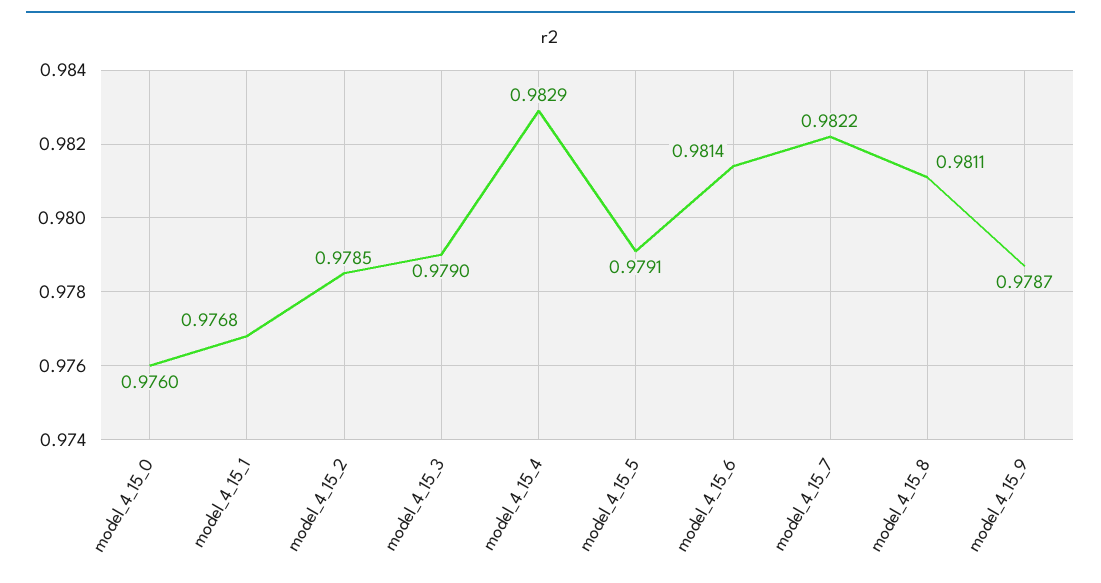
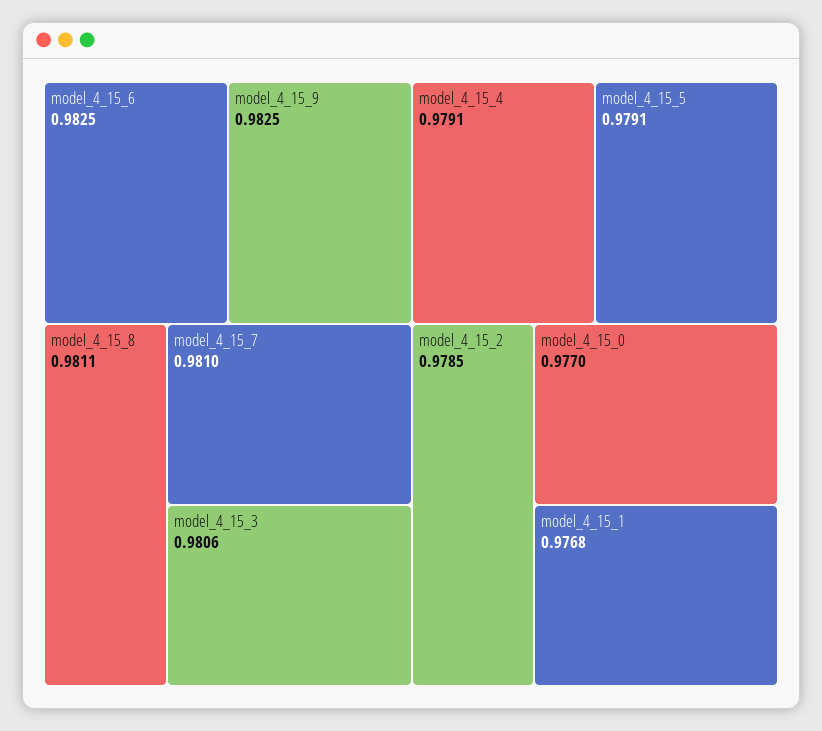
model_4_15_0: 0.976 -> 0.977
model_4_15_3: 0.979 -> 0.9806
model_4_15_4: 0.9829 -> 0.9791
model_4_15_6: 0.9814 -> 0.9825
model_4_15_7: 0.9822 -> 0.981
model_4_15_9: 0.9787 -> 0.9825

